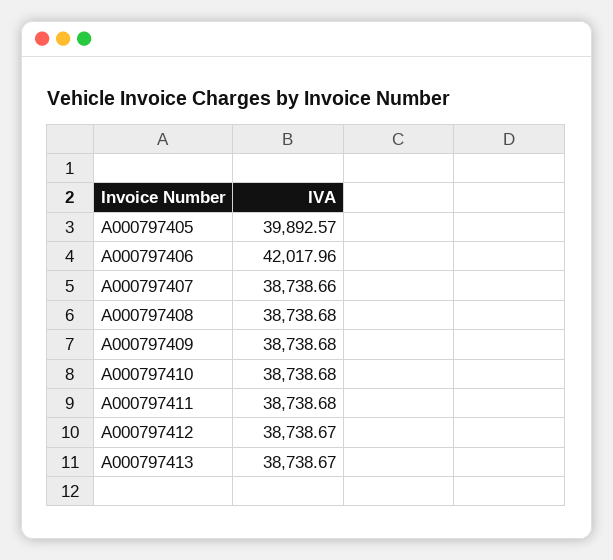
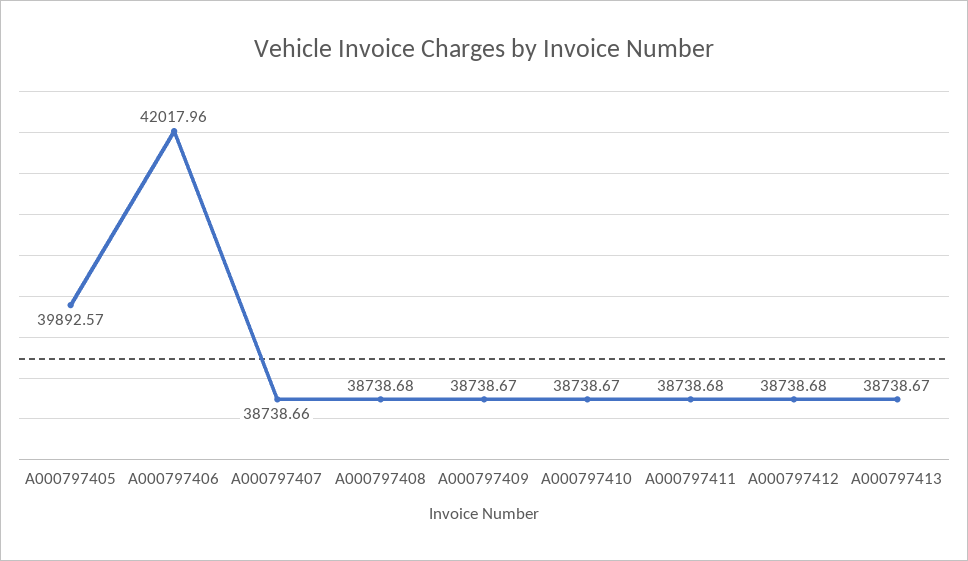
A000797409: 38738.68 -> 38738.67
A000797410: 38738.68 -> 38738.67
A000797412: 38738.67 -> 38738.68

